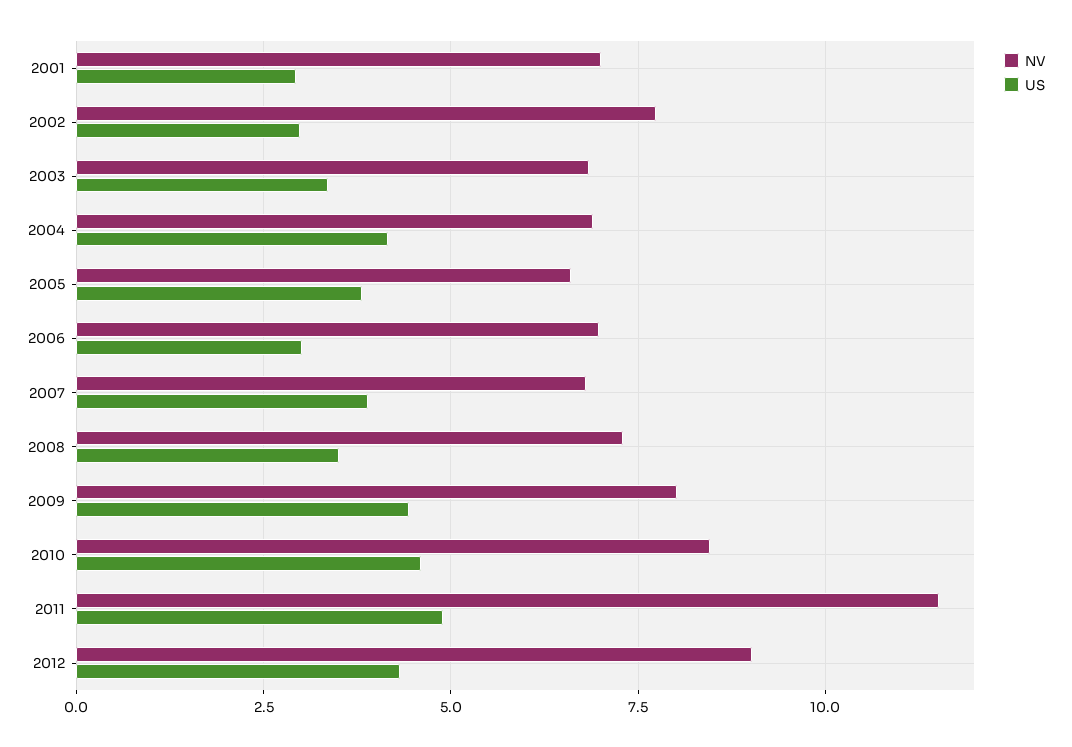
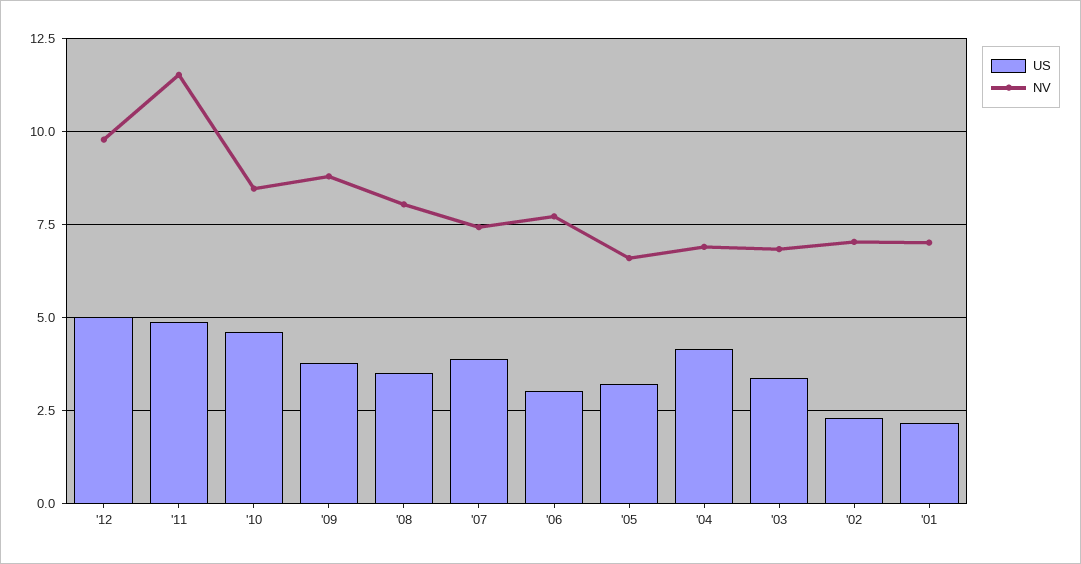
US, 2001: 3 -> 2.25
NV, 2002: 7.75 -> 7
US, 2002: 3 -> 2.25
US, 2005: 3.75 -> 3.25
NV, 2006: 7 -> 7.75
NV, 2007: 6.75 -> 7.5
NV, 2008: 7.25 -> 8
NV, 2009: 8 -> 8.75
US, 2009: 4.5 -> 3.75
NV, 2012: 9 -> 9.75
US, 2012: 4.25 -> 5

